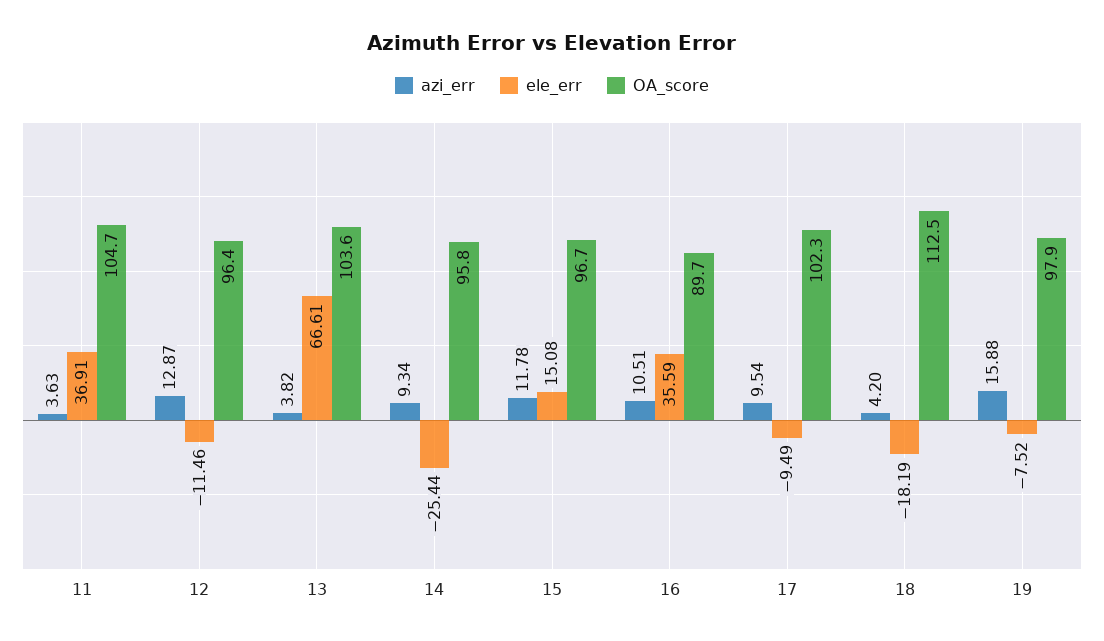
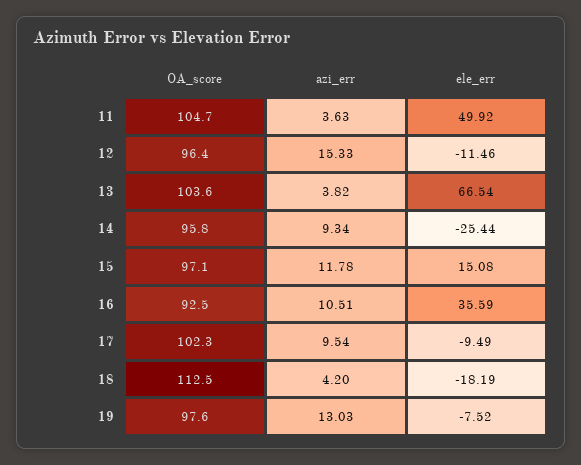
ele_err, 11: 36.91 -> 49.92
azi_err, 12: 12.87 -> 15.33
ele_err, 13: 66.61 -> 66.54
OA_score, 15: 96.7 -> 97.1
OA_score, 16: 89.7 -> 92.5
azi_err, 19: 15.88 -> 13.03
OA_score, 19: 97.9 -> 97.6

